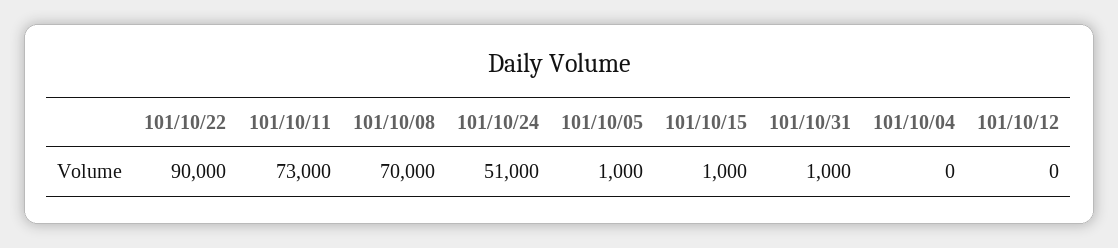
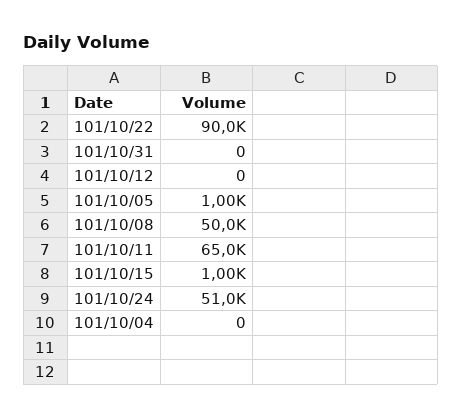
101/10/11: 73000 -> 65000
101/10/08: 70000 -> 50000
101/10/31: 1000 -> 0

